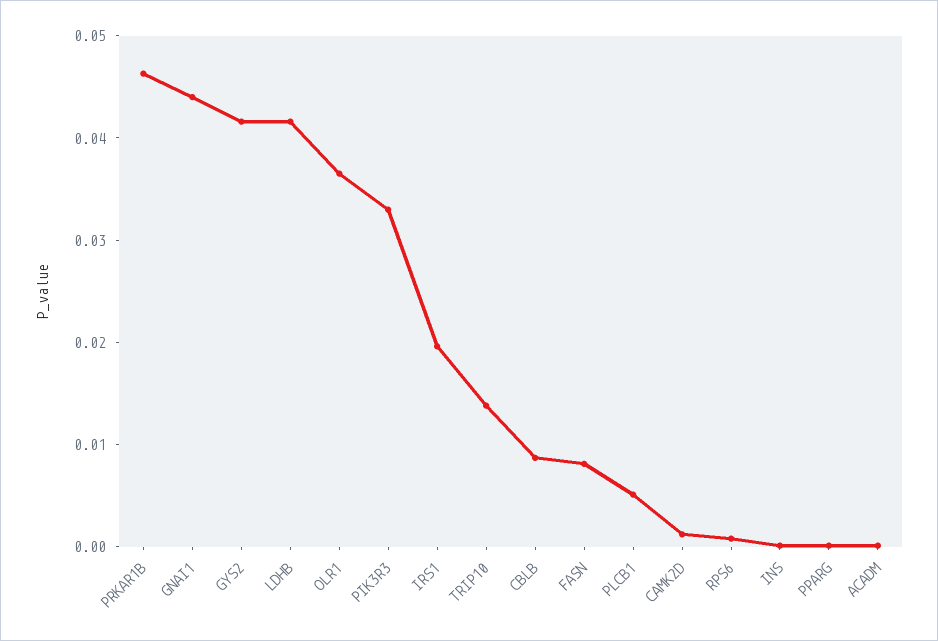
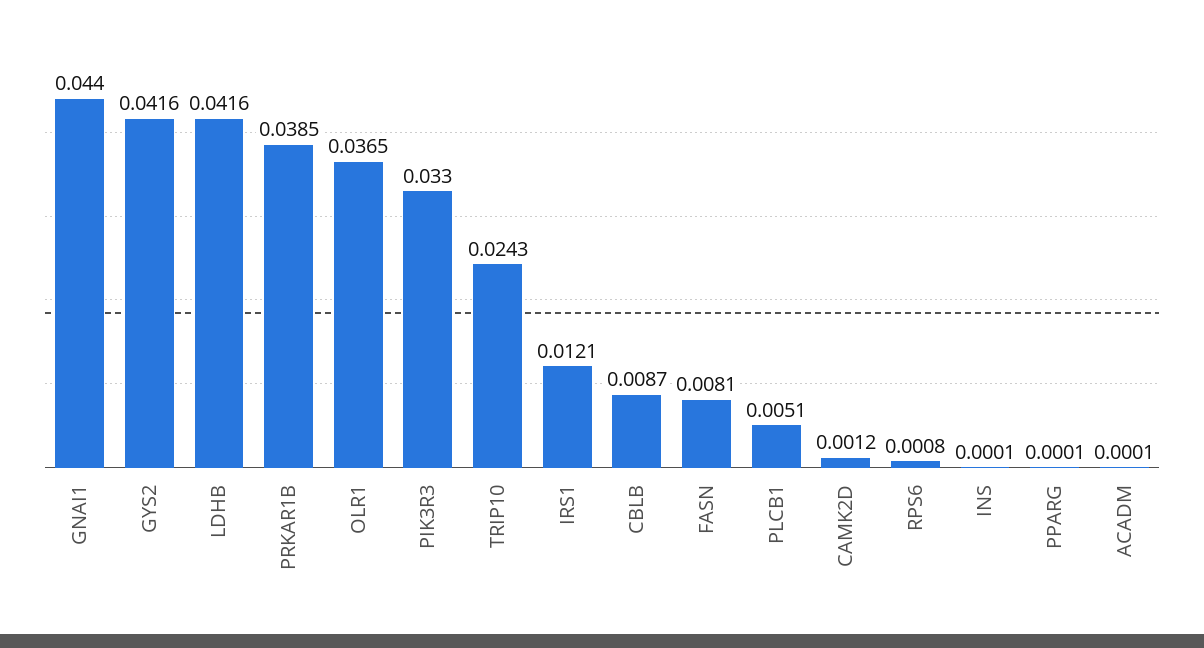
PRKAR1B: 0.046 -> 0.0385
IRS1: 0.02 -> 0.0121
TRIP10: 0.014 -> 0.0243

